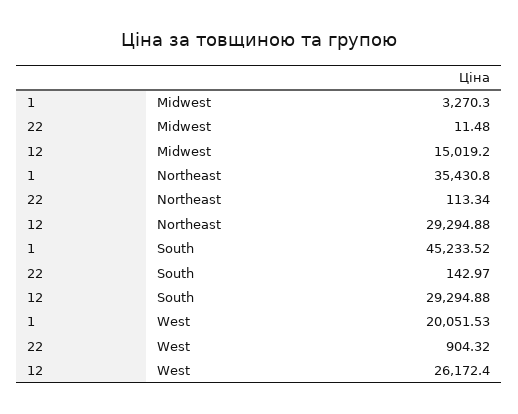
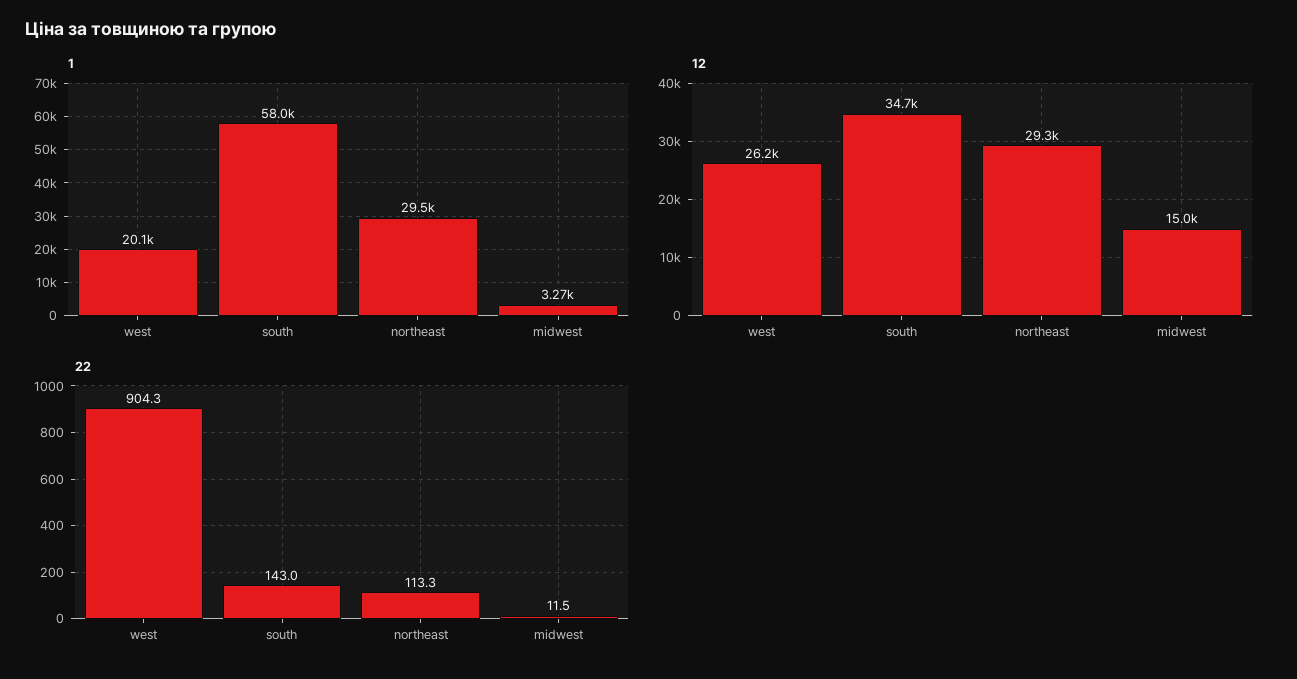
1, Northeast: 35430.8 -> 29500
1, South: 45233.52 -> 58000
12, South: 29294.88 -> 34700

